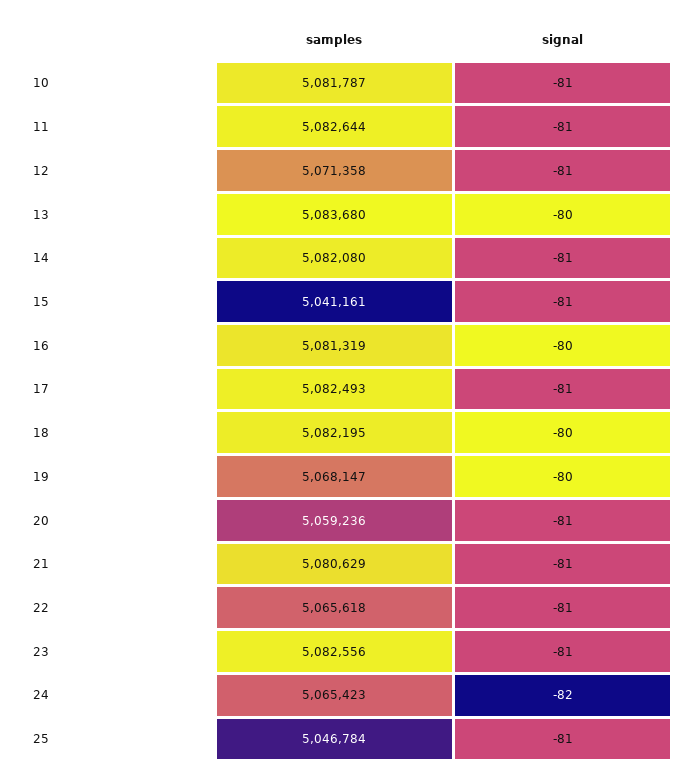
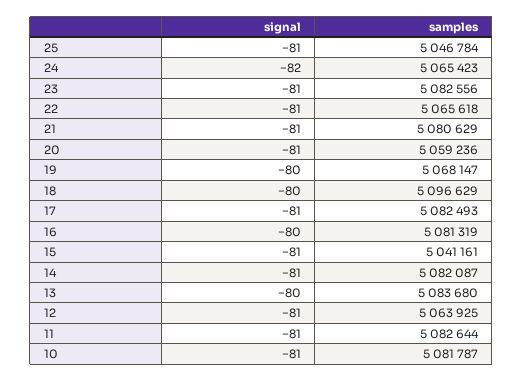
samples, 12: 5071358 -> 5063925
samples, 14: 5082080 -> 5082087
samples, 18: 5082195 -> 5096629

